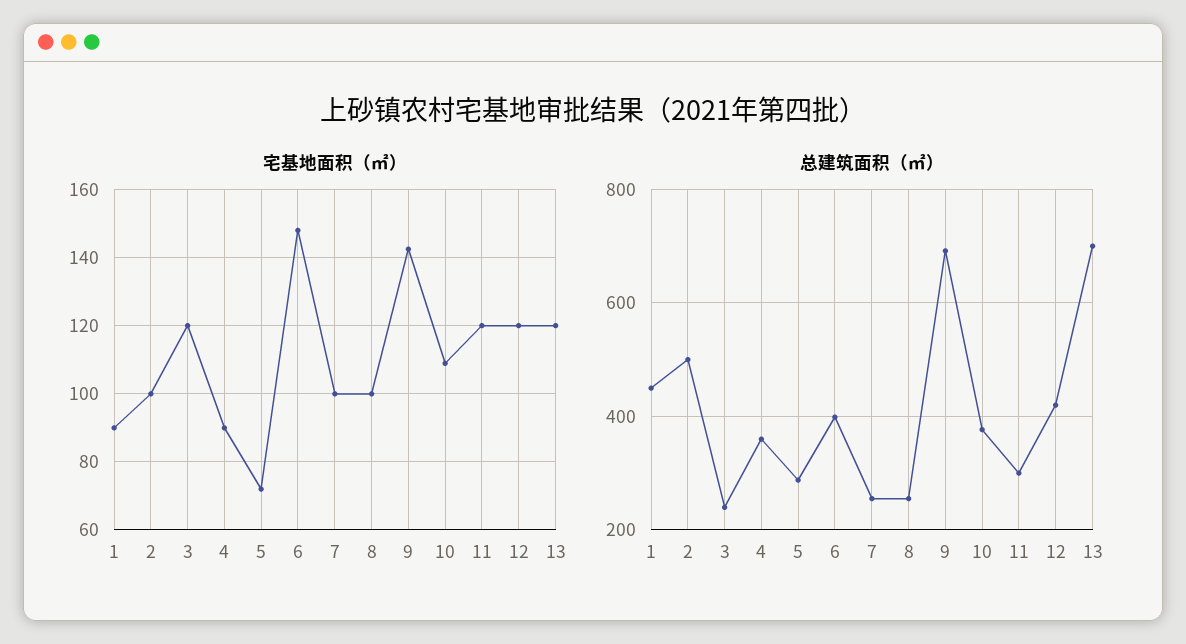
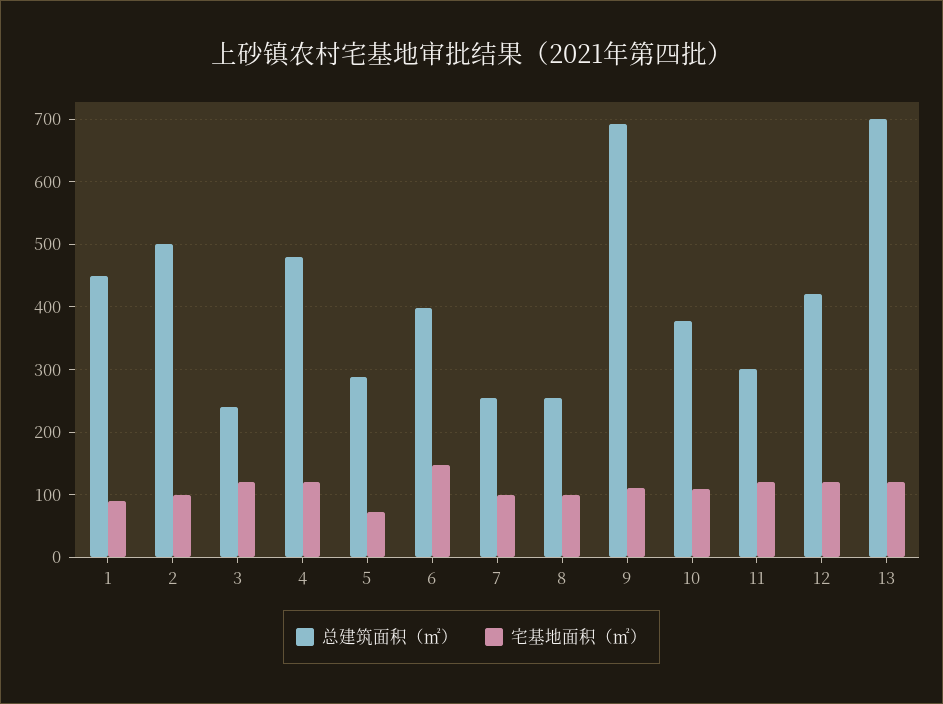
宅基地面积（㎡）, 4: 90 -> 120
宅基地面积（㎡）, 9: 142 -> 110
总建筑面积（㎡）, 4: 360 -> 480

